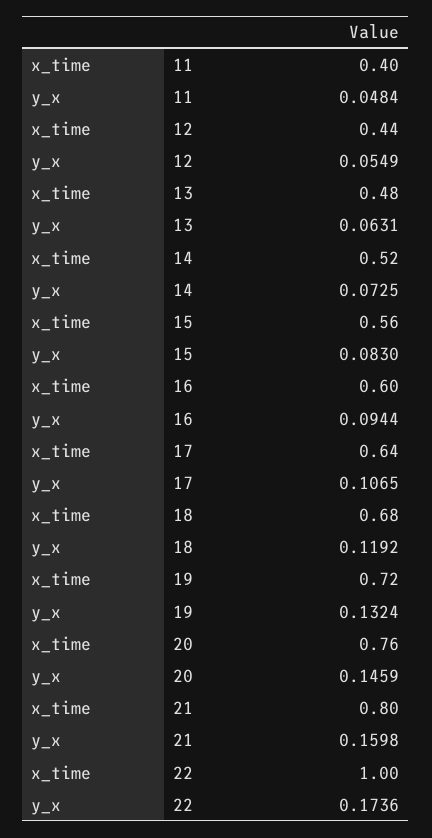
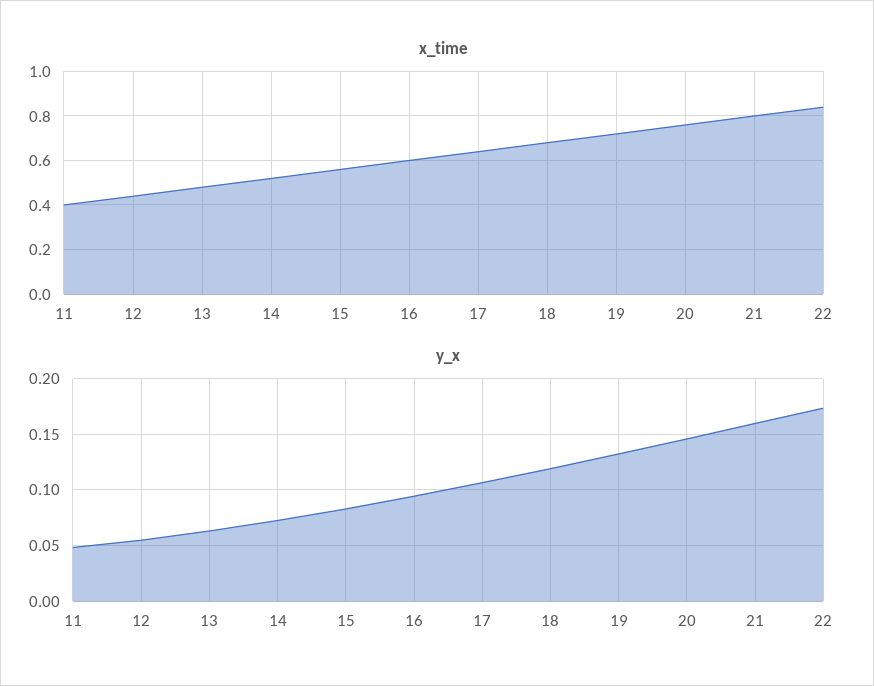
x_time, 22: 1 -> 0.85

